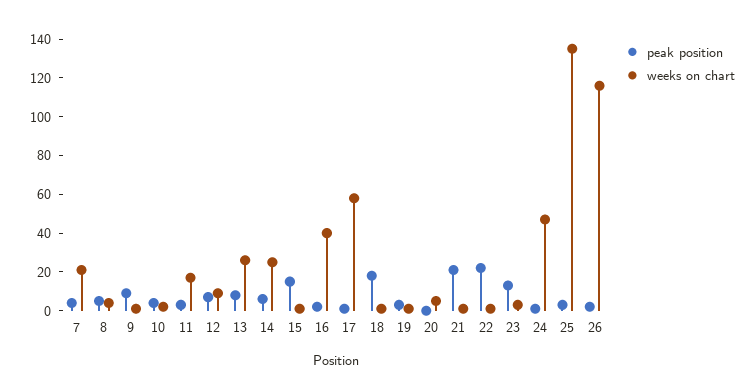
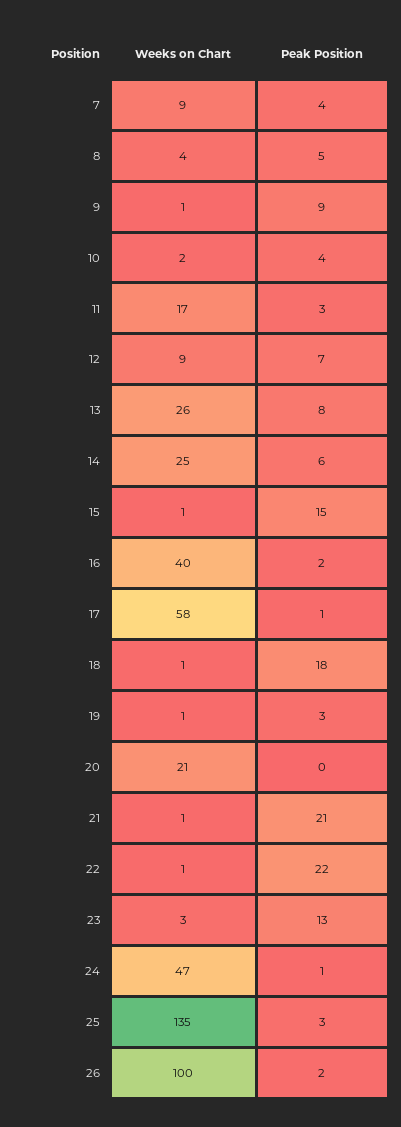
weeks on chart, 7: 20 -> 9
weeks on chart, 20: 5 -> 21
weeks on chart, 26: 115 -> 100

